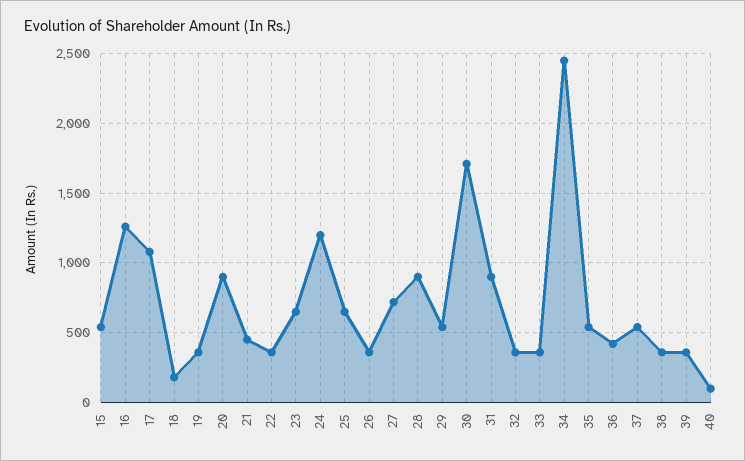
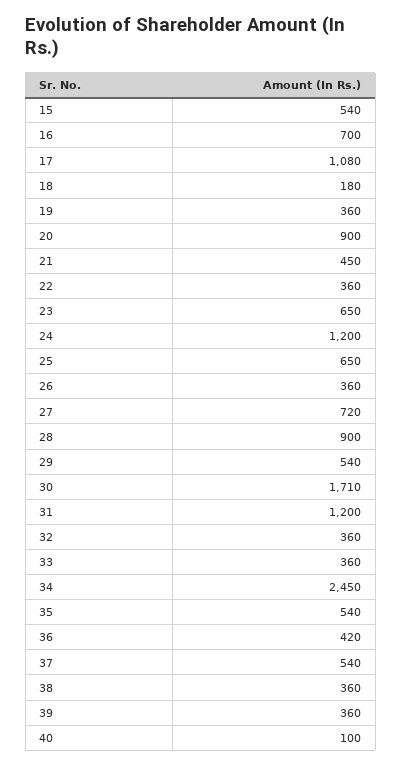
16: 1250 -> 700
31: 900 -> 1200

